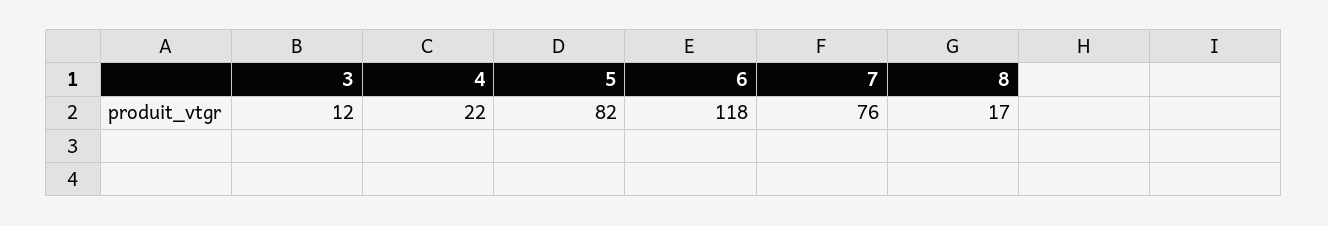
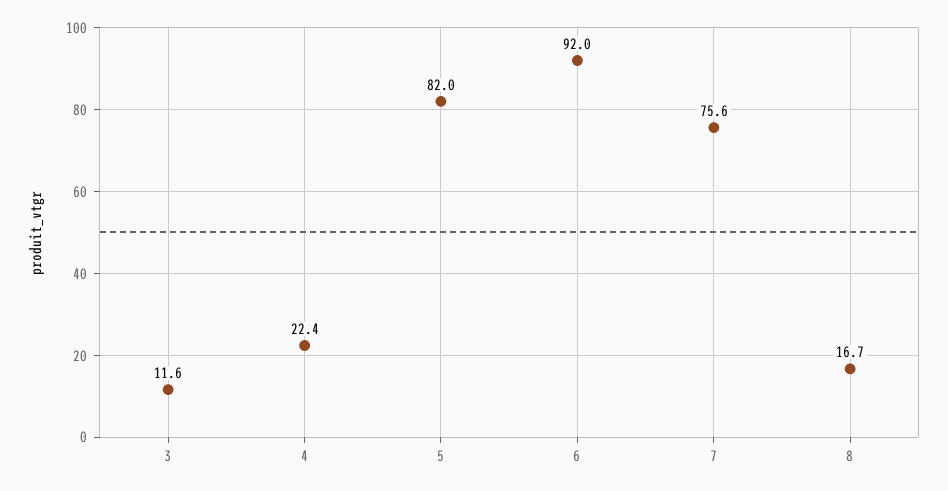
6: 118 -> 92

